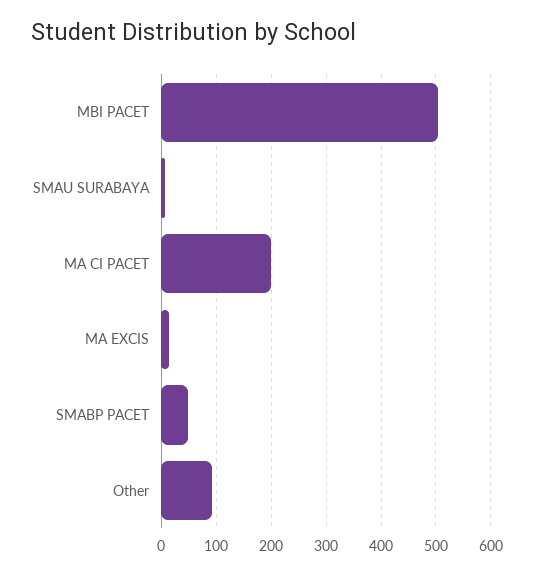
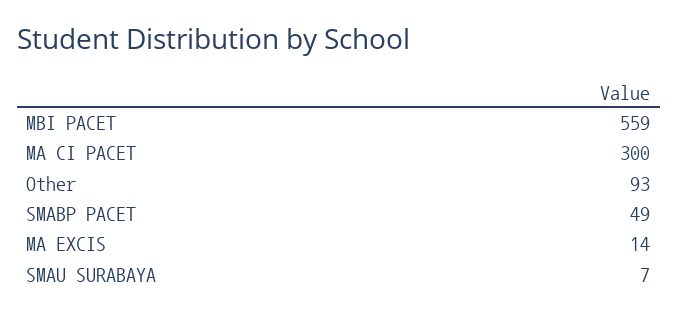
MBI PACET: 500 -> 559
MA CI PACET: 200 -> 300

